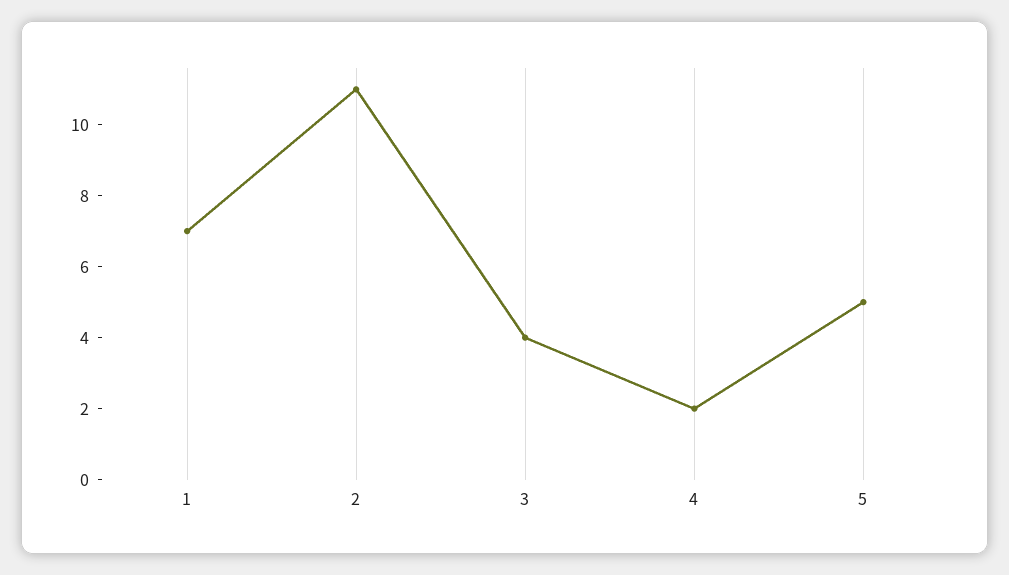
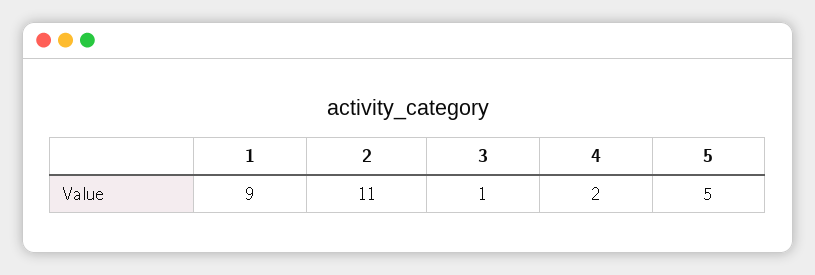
1: 7 -> 9
3: 4 -> 1

